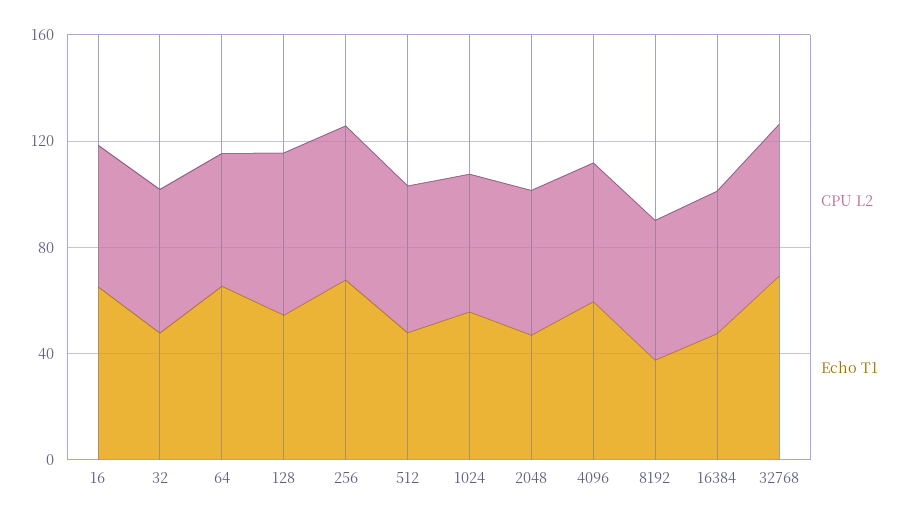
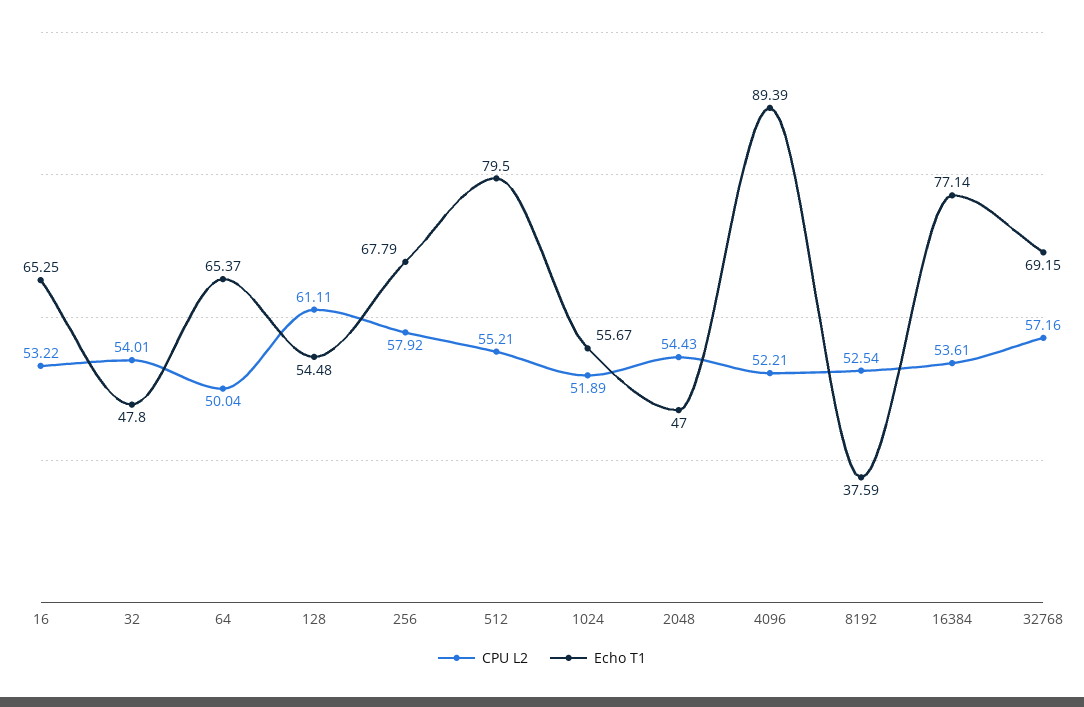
Echo T1, 512: 50 -> 79.5
Echo T1, 4096: 60 -> 89.39
Echo T1, 16384: 50 -> 77.14

